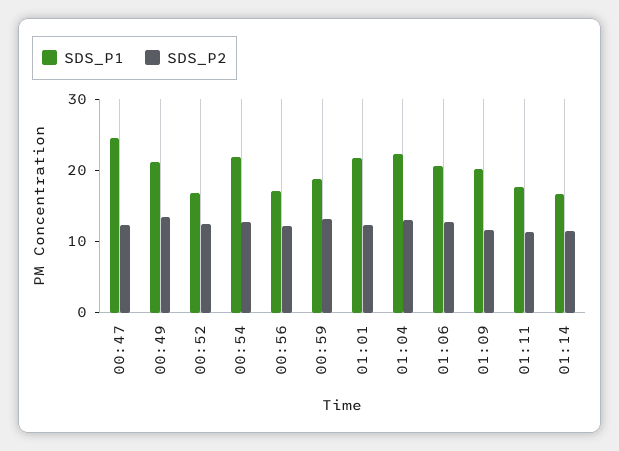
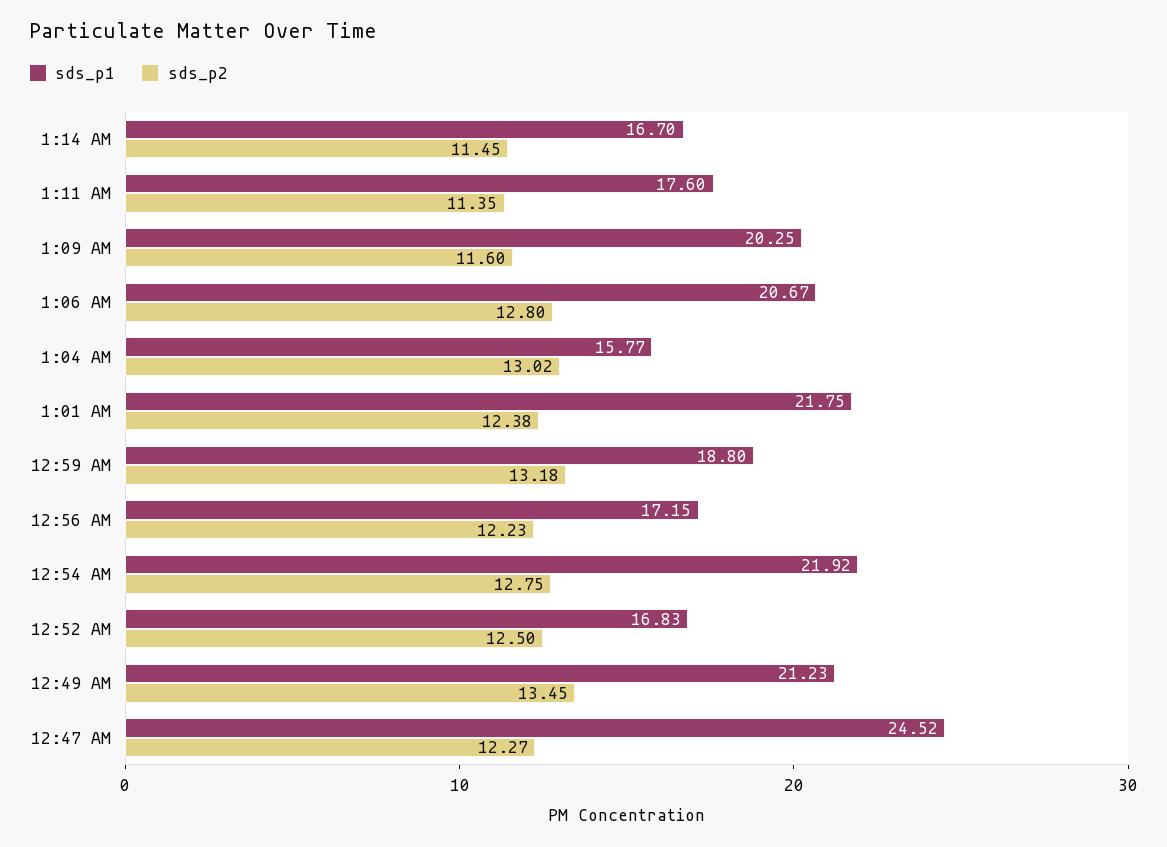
SDS_P1, 01:04: 22 -> 15.77

